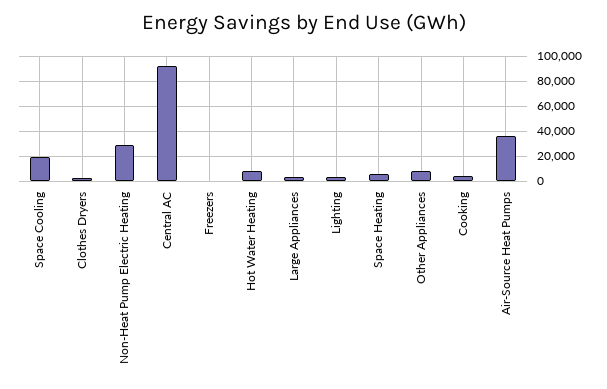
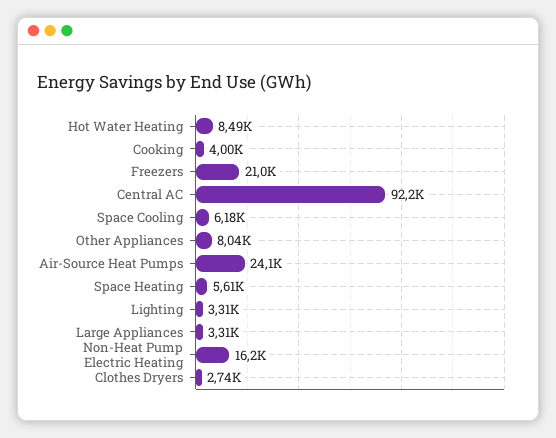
Space Cooling: 20000 -> 6180
Non-Heat Pump Electric Heating: 30000 -> 16200
Freezers: 0 -> 21000
Air-Source Heat Pumps: 35000 -> 24100

